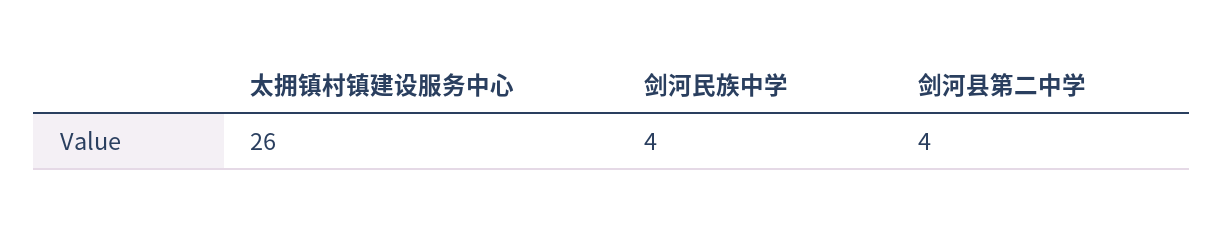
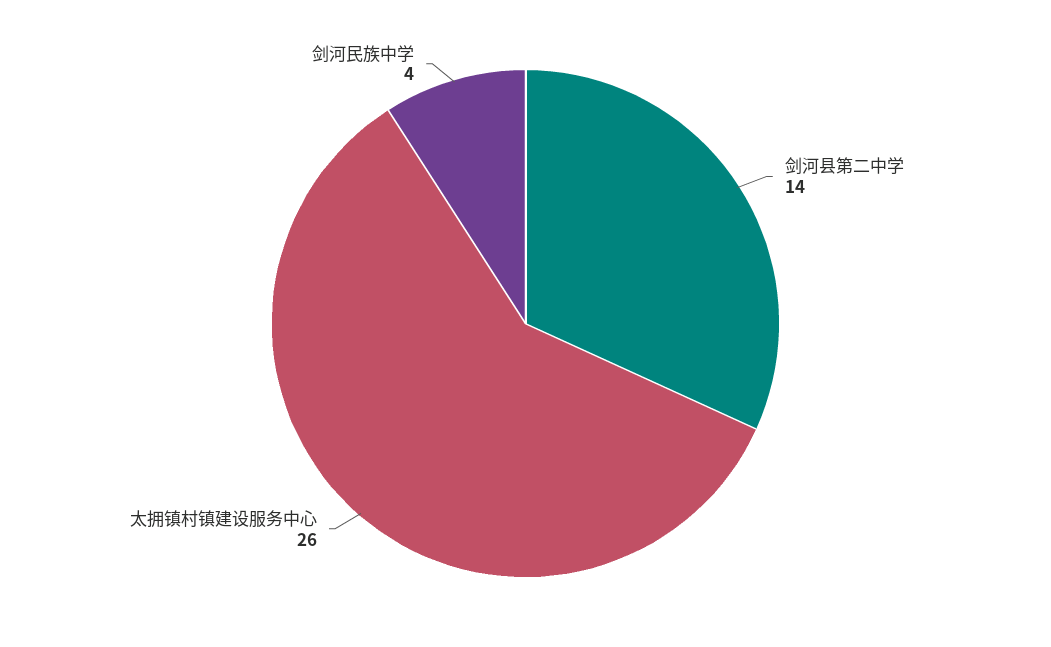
剑河县第二中学: 4 -> 14

